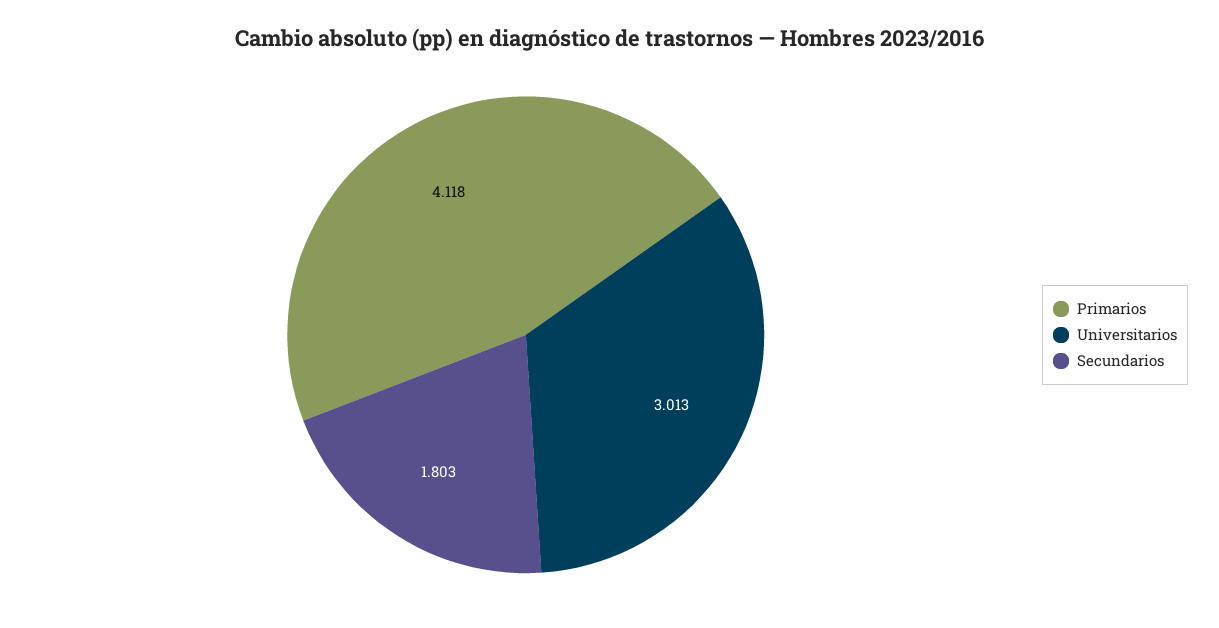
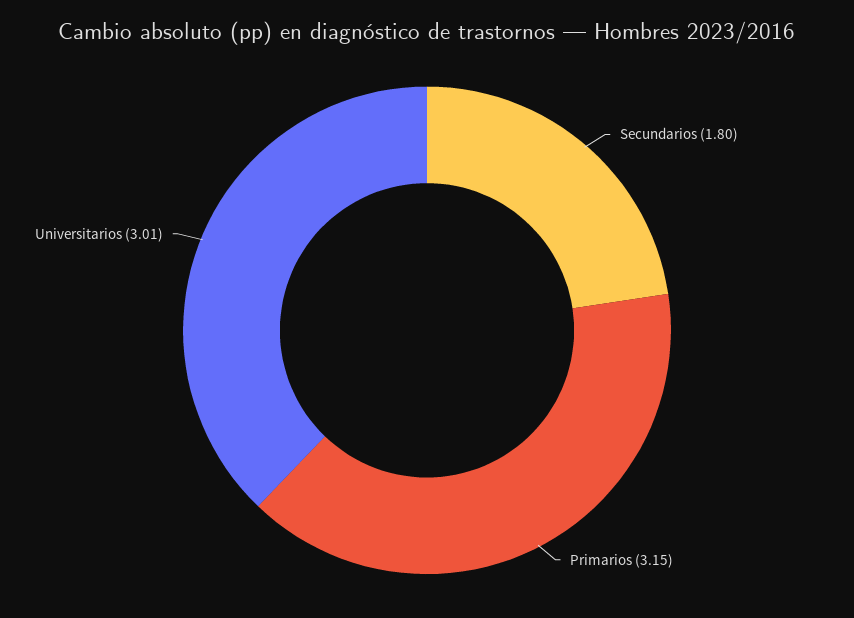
Primarios: 4.118 -> 3.15

